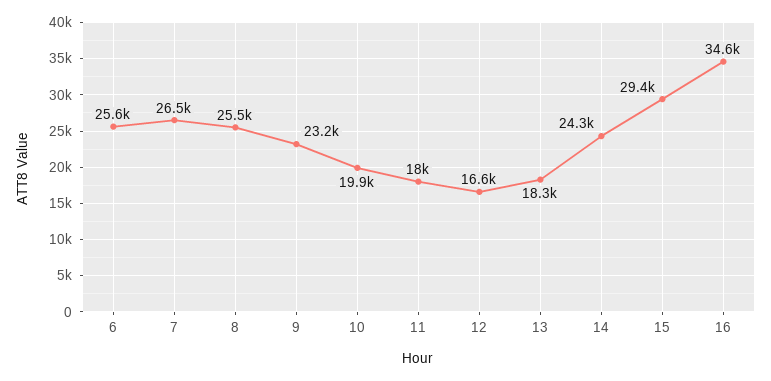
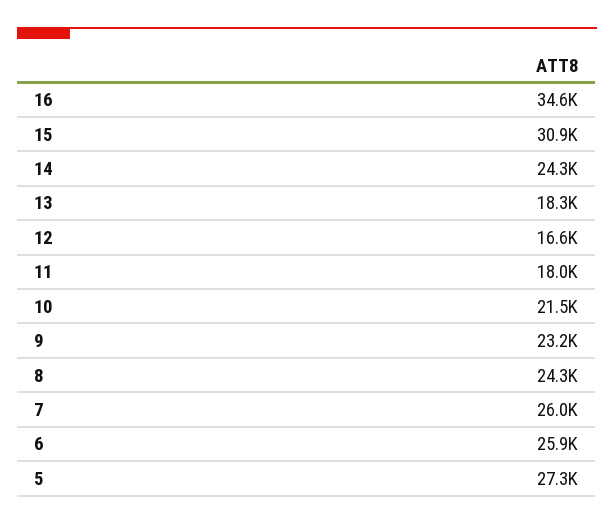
6: 25600 -> 25900
7: 26500 -> 26000
8: 25500 -> 24300
10: 19900 -> 21500
15: 29400 -> 30900
5: none -> 27300

